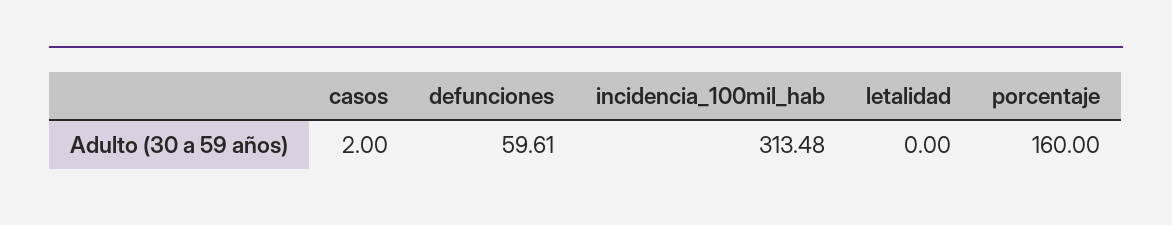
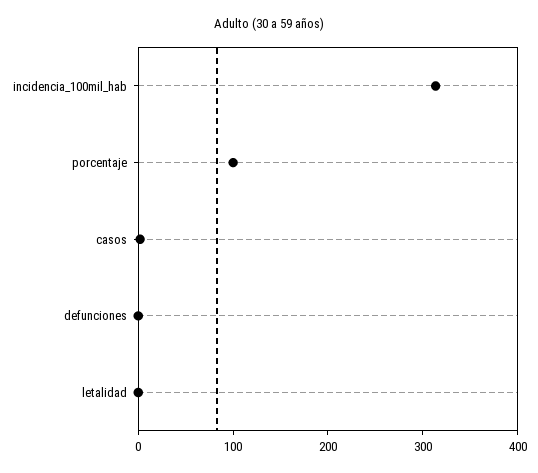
defunciones: 59.61 -> 0
porcentaje: 160 -> 100

